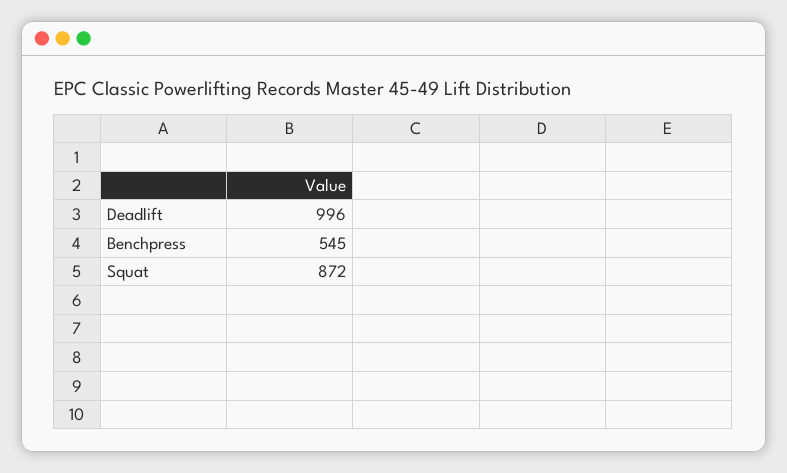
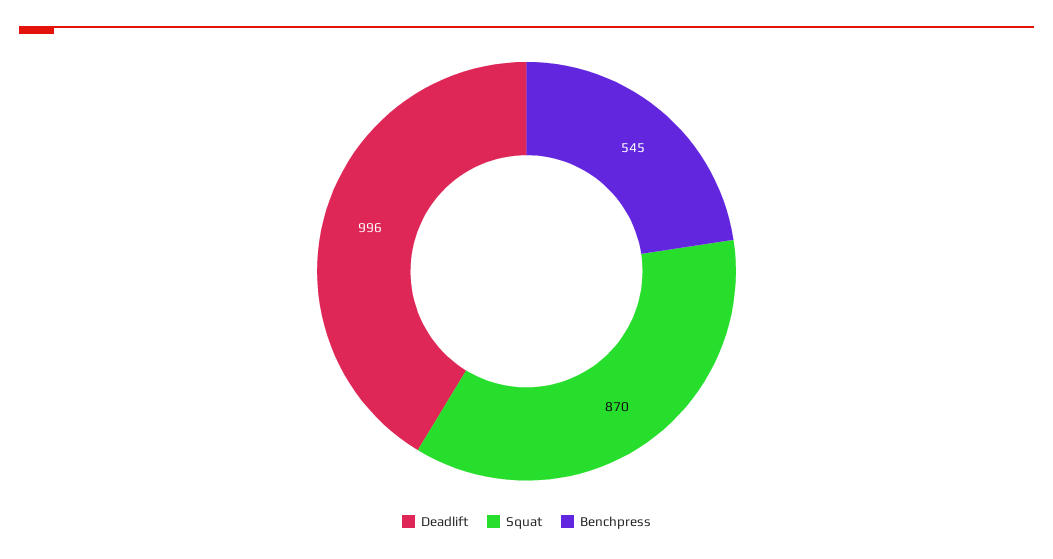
Squat: 872 -> 870

